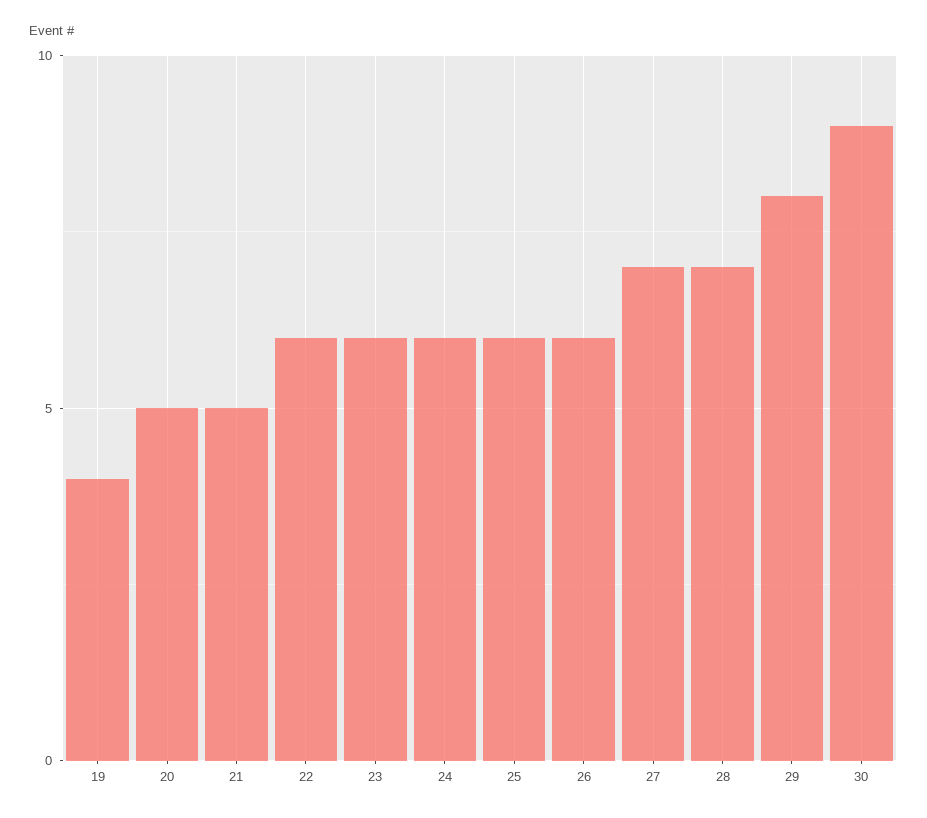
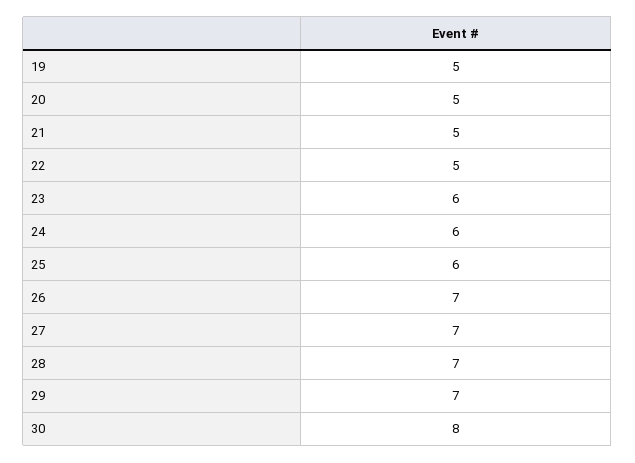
19: 4 -> 5
22: 6 -> 5
26: 6 -> 7
29: 8 -> 7
30: 9 -> 8

